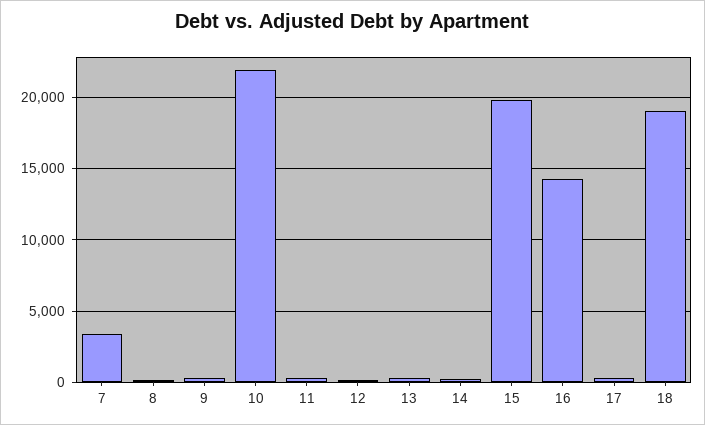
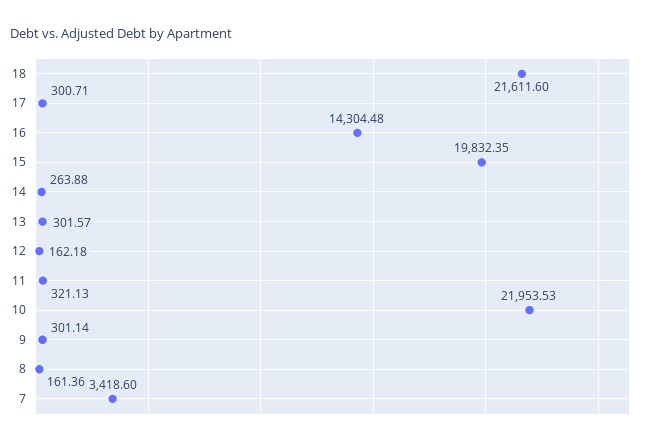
18: 19000 -> 21611.6

